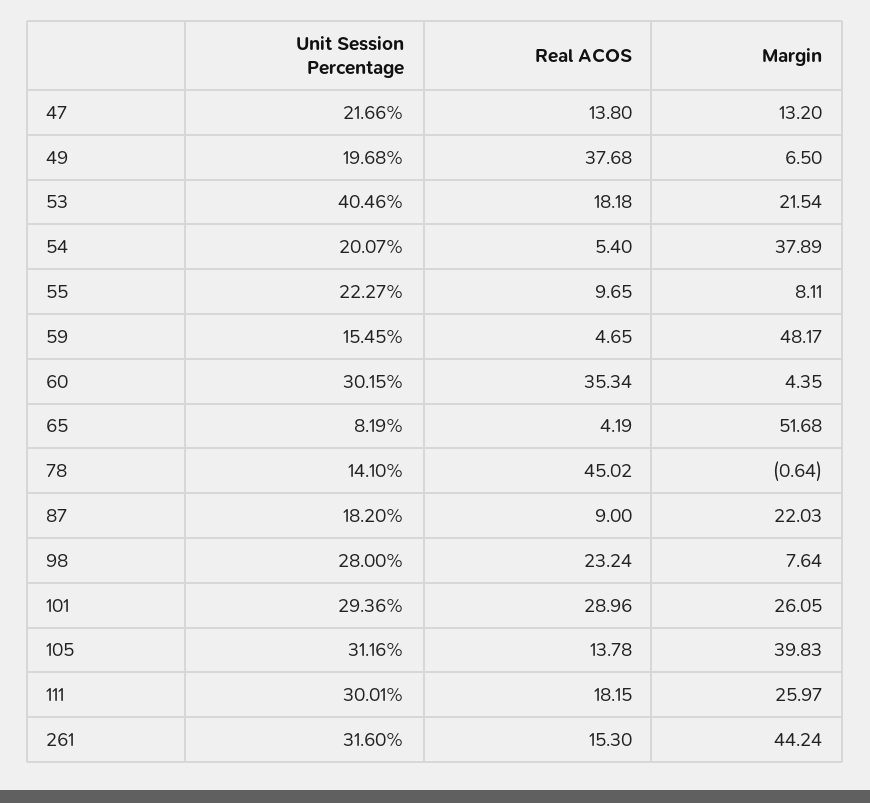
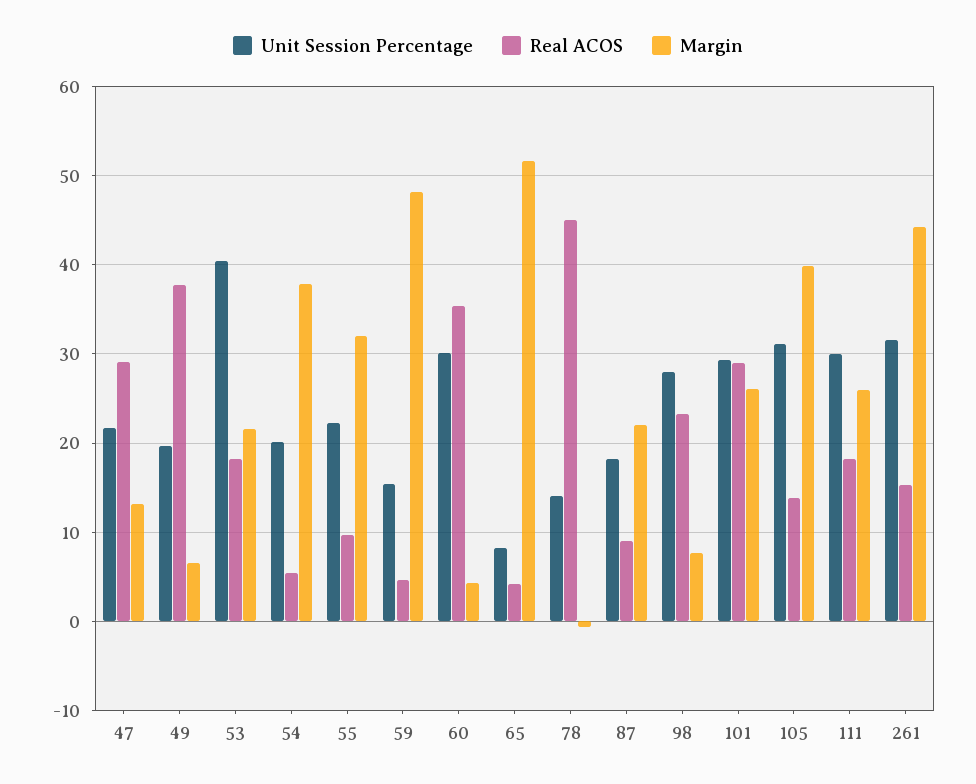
Real ACOS, 47: 13.8 -> 29
Margin, 55: 8.11 -> 32

